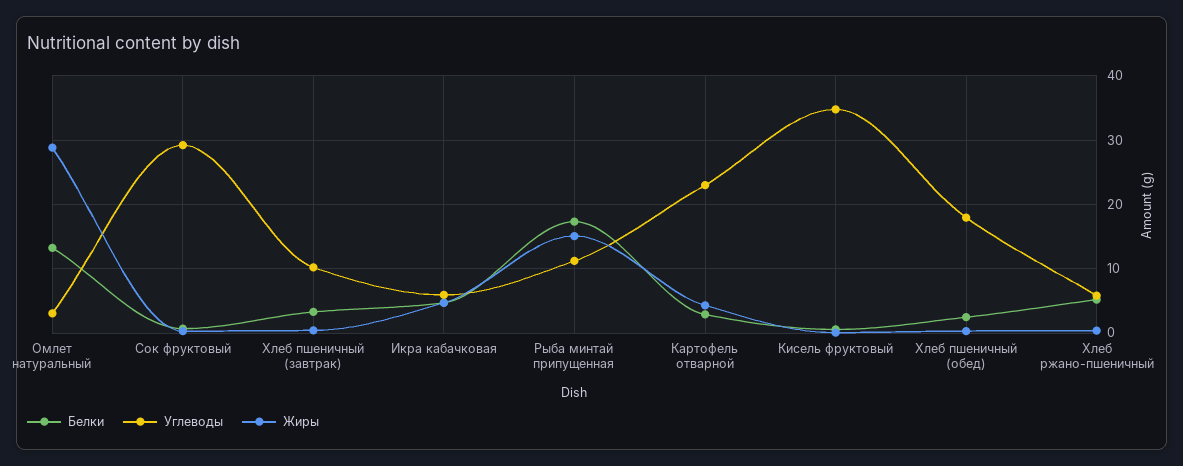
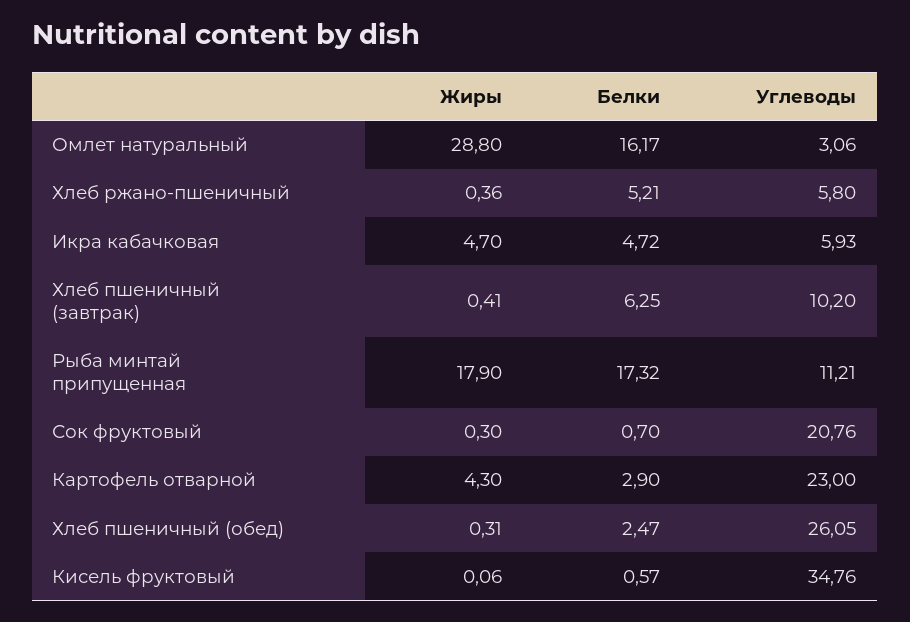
Белки, Омлет натуральный: 13 -> 16.17
Углеводы, Сок фруктовый: 29 -> 20.76
Белки, Хлеб пшеничный (завтрак): 3 -> 6.25
Жиры, Рыба минтай припущенная: 15 -> 17.9
Углеводы, Хлеб пшеничный (обед): 18 -> 26.05

